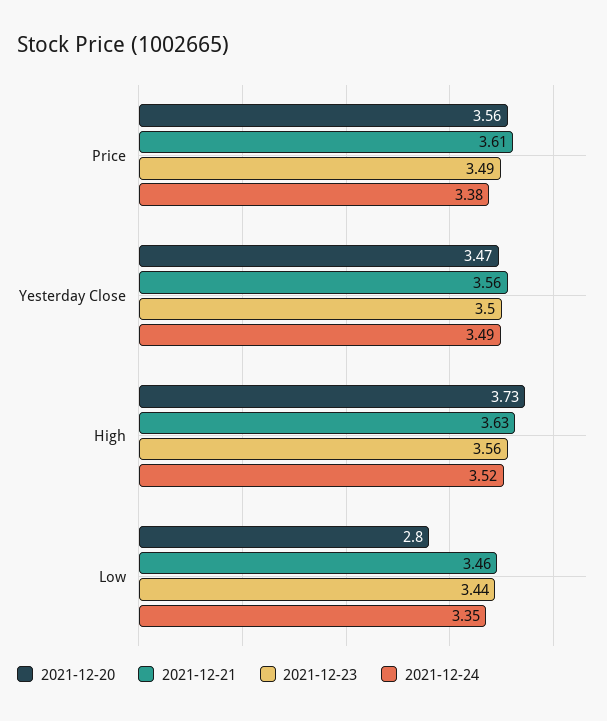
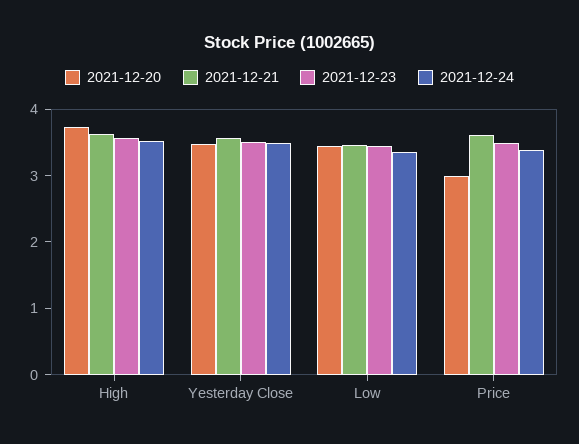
2021-12-20, Price: 3.56 -> 3
2021-12-20, Low: 2.8 -> 3.4

